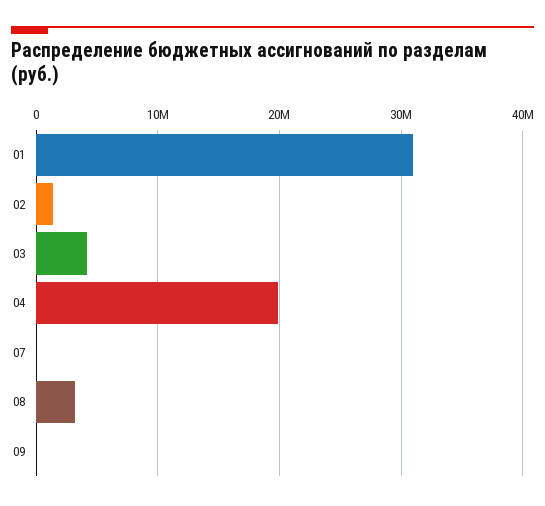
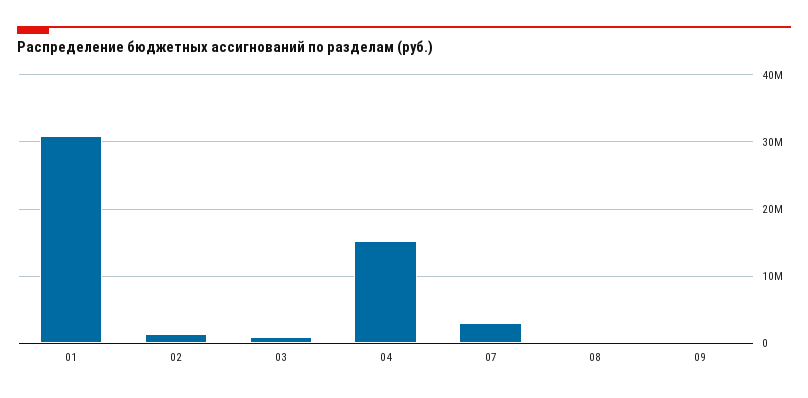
03: 4000000 -> 1000000
04: 20000000 -> 15000000
07: 0 -> 3000000
08: 3000000 -> 0

